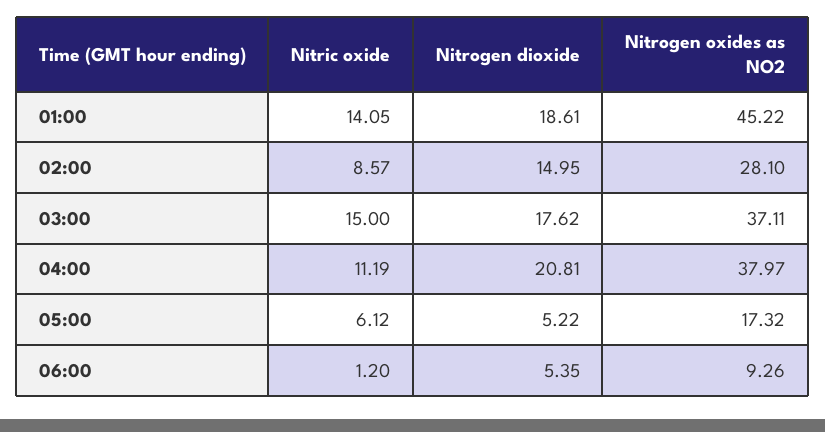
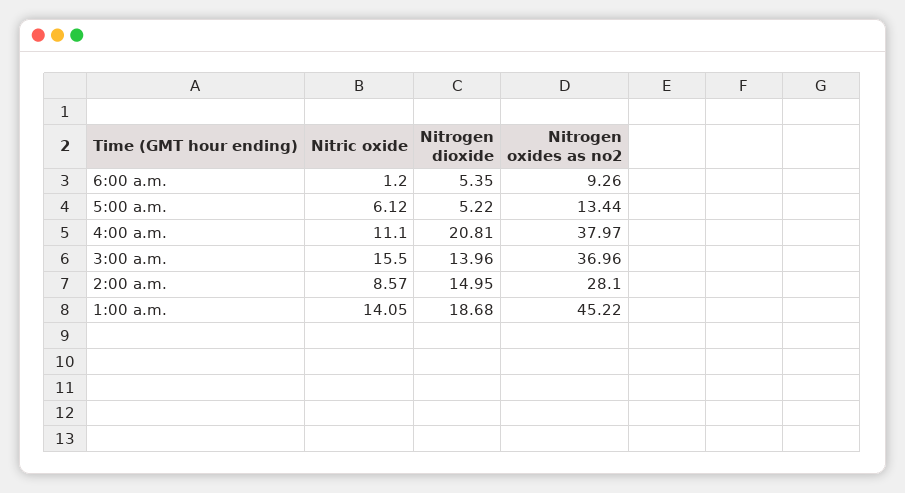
Nitrogen dioxide, 01:00: 18.61 -> 18.68
Nitric oxide, 03:00: 15 -> 15.5
Nitrogen dioxide, 03:00: 17.62 -> 13.96
Nitrogen oxides as NO2, 03:00: 37.11 -> 36.96
Nitric oxide, 04:00: 11.19 -> 11.1
Nitrogen oxides as NO2, 05:00: 17.32 -> 13.44

